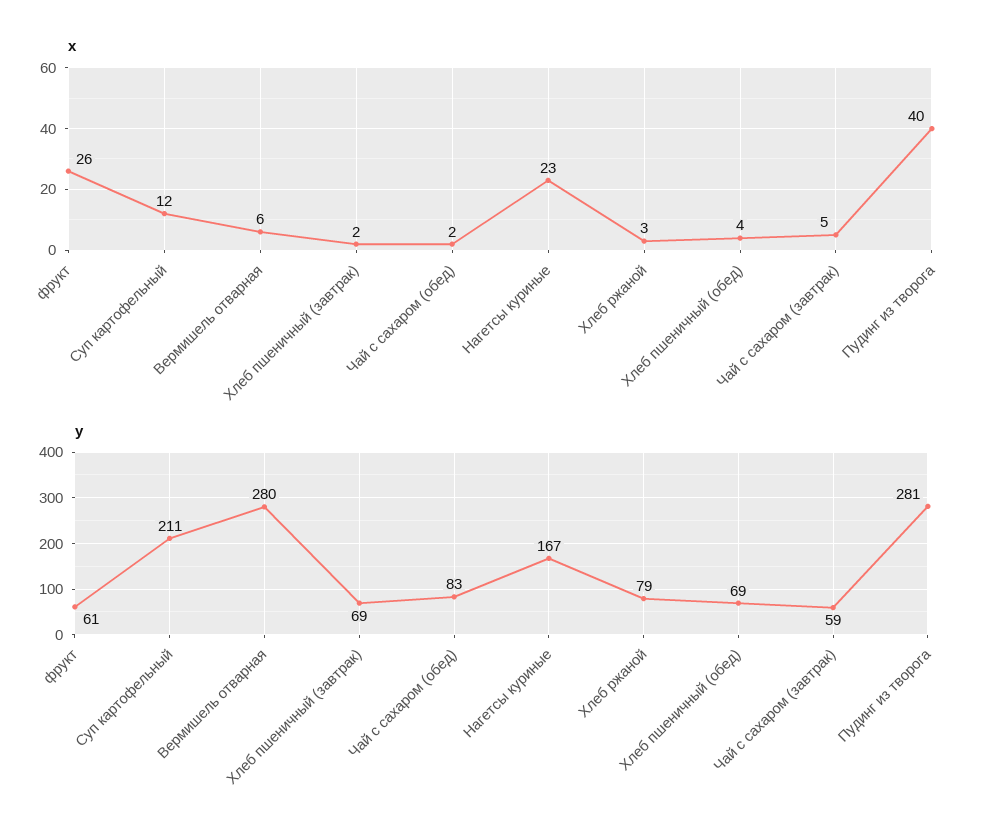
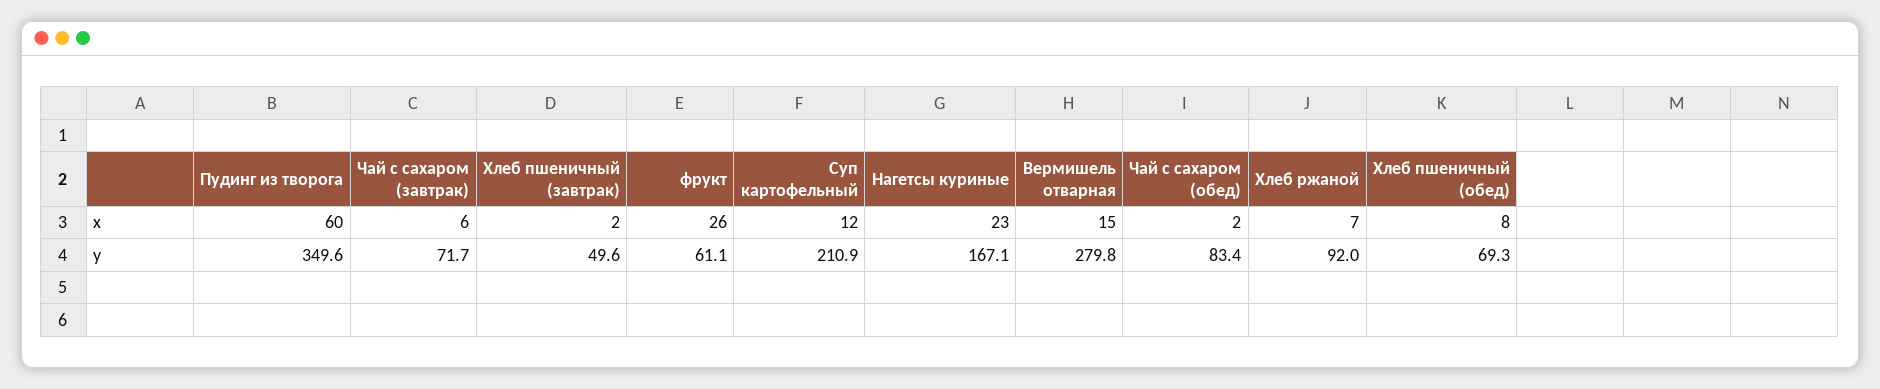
x, Вермишель отварная: 6 -> 15
x, Хлеб ржаной: 3 -> 7
x, Хлеб пшеничный (обед): 4 -> 8
x, Чай с сахаром (завтрак): 5 -> 6
x, Пудинг из творога: 40 -> 60
y, Хлеб пшеничный (завтрак): 69 -> 49.6
y, Хлеб ржаной: 79 -> 92
y, Чай с сахаром (завтрак): 59 -> 71.7
y, Пудинг из творога: 281 -> 349.6

